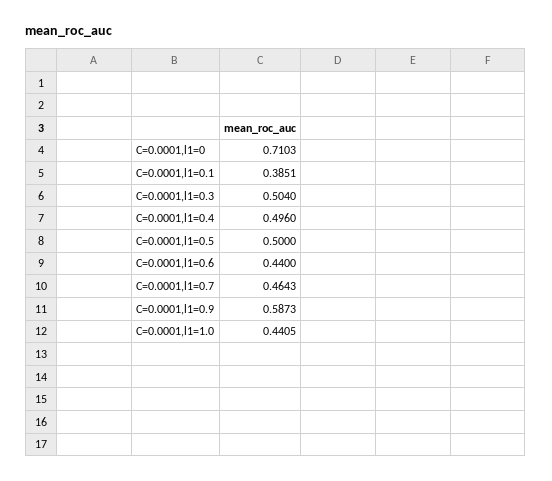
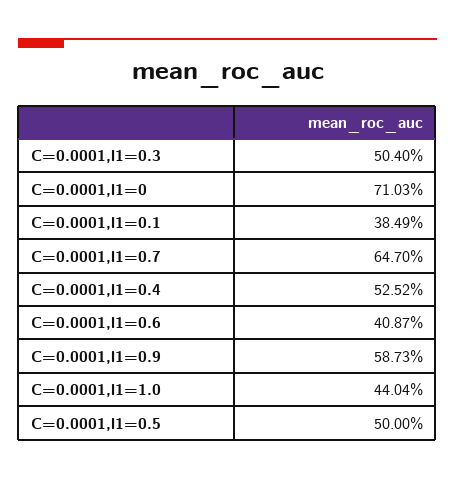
C=0.0001,l1=0.1: 0.3851 -> 0.3849
C=0.0001,l1=0.4: 0.496 -> 0.5252
C=0.0001,l1=0.6: 0.44 -> 0.4087
C=0.0001,l1=0.7: 0.4643 -> 0.647
C=0.0001,l1=1.0: 0.4405 -> 0.4404

